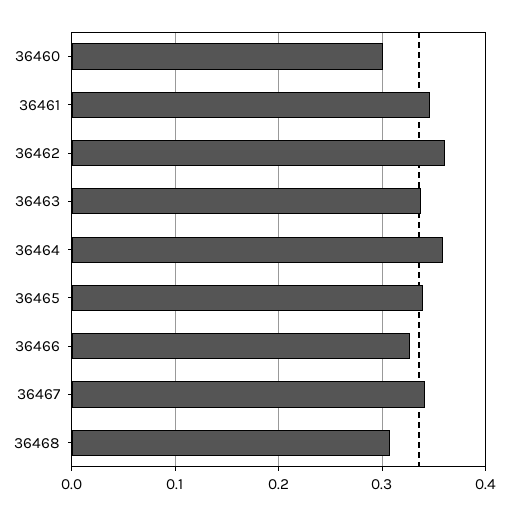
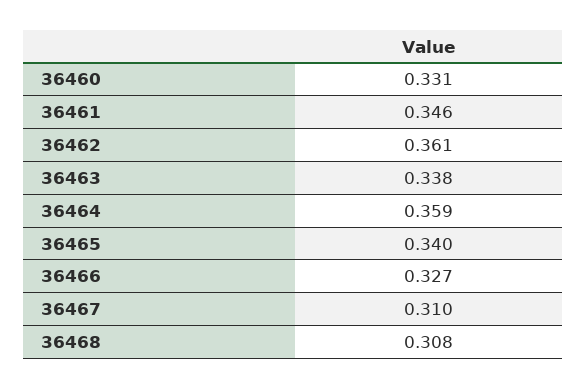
36460: 0.3 -> 0.331
36467: 0.34 -> 0.31

